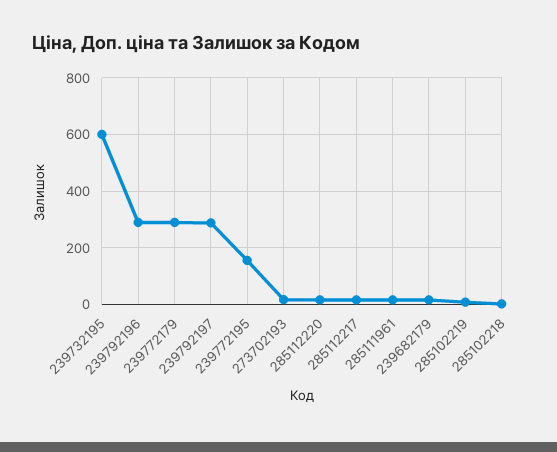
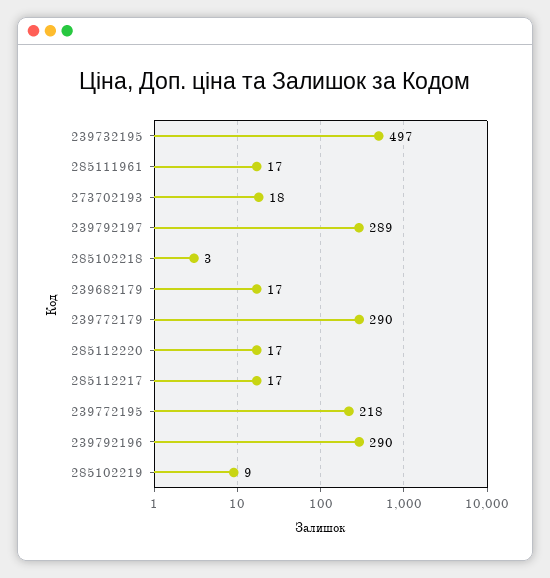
239732195: 600 -> 497
239772195: 150 -> 218

